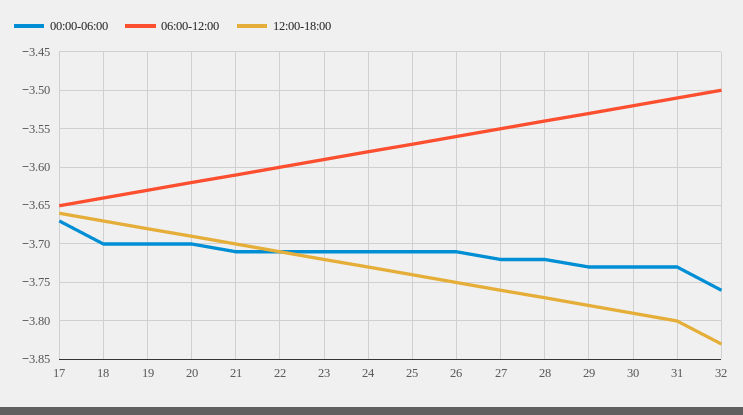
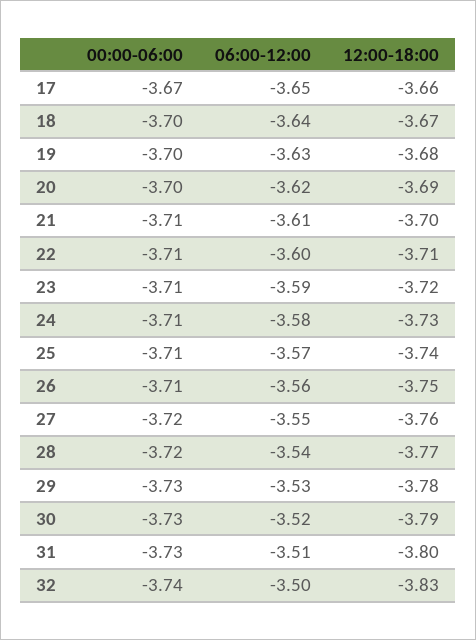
00:00-06:00, 32: -3.76 -> -3.74

